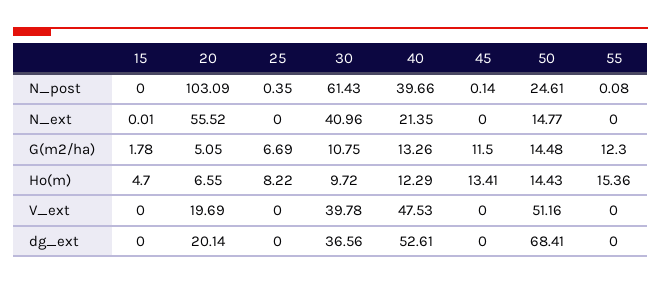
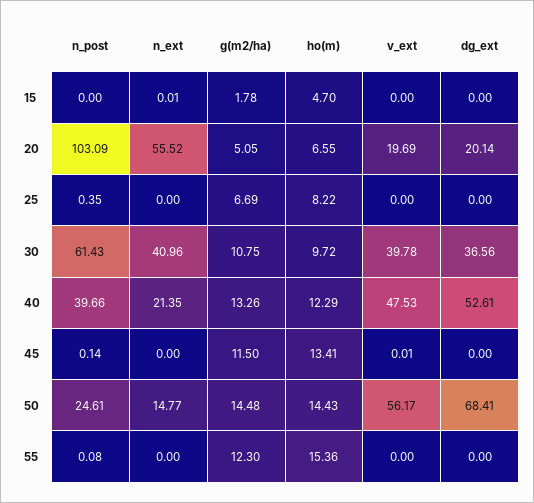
45, V_ext: 0 -> 0.01
50, V_ext: 51.16 -> 56.17

